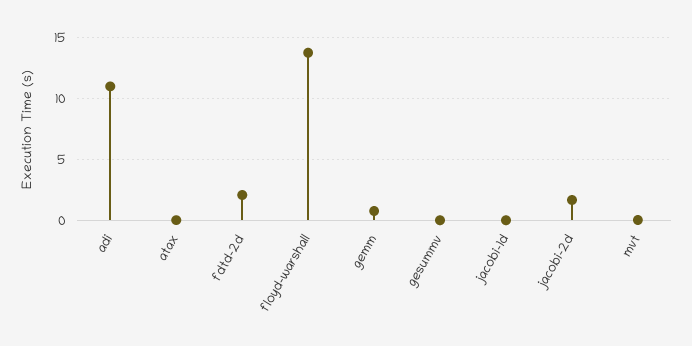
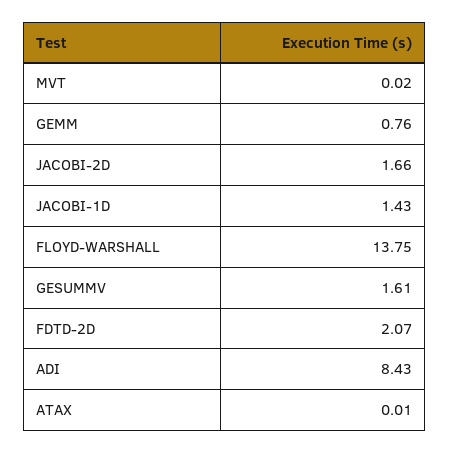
adi: 11 -> 8.43
gesummv: 0 -> 1.61
jacobi-1d: 0 -> 1.43

